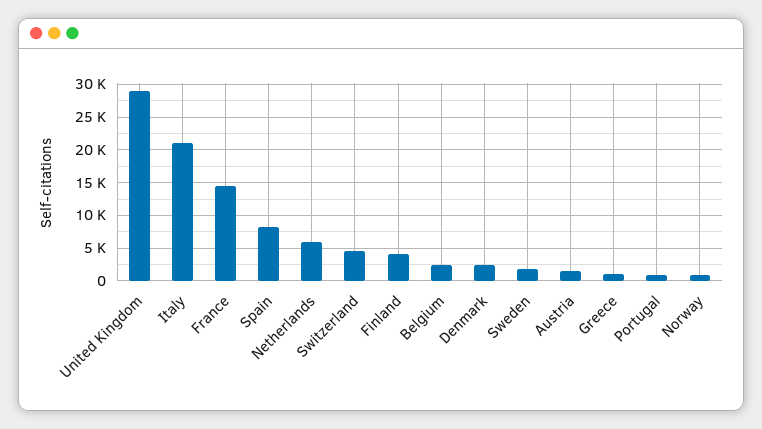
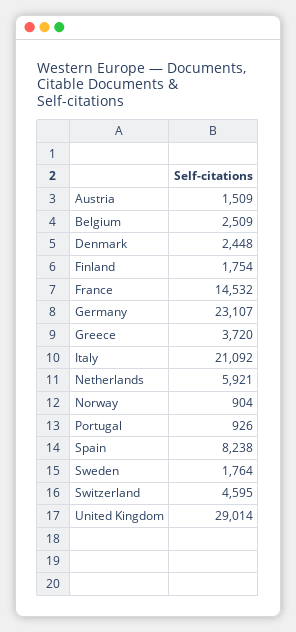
Finland: 4000 -> 1754
Greece: 1000 -> 3720
Germany: none -> 23107

